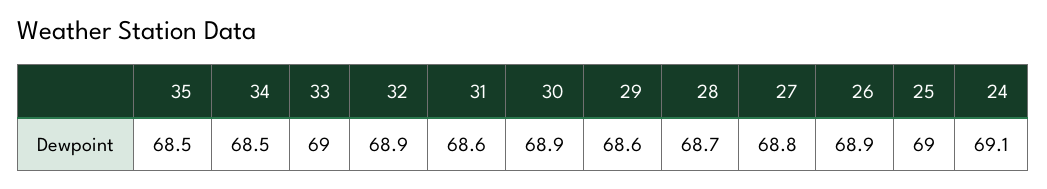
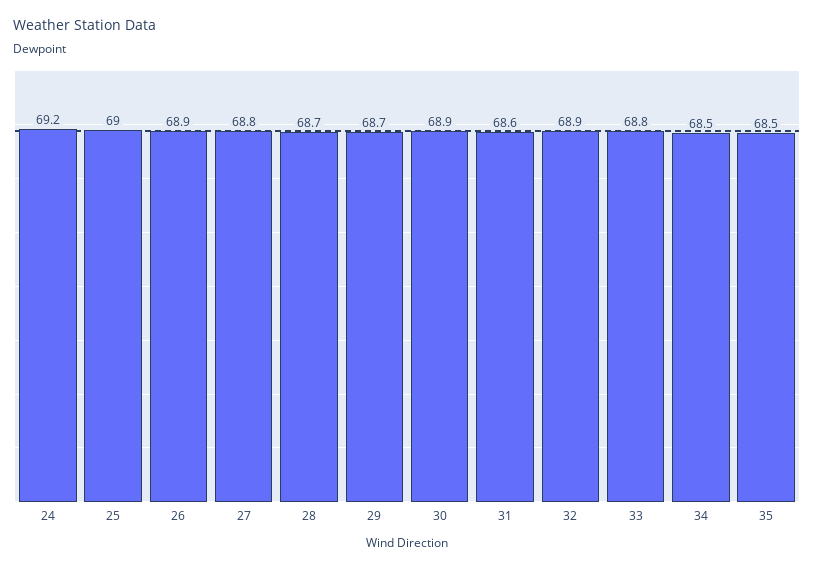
33: 69 -> 68.8
29: 68.6 -> 68.7
24: 69.1 -> 69.2

